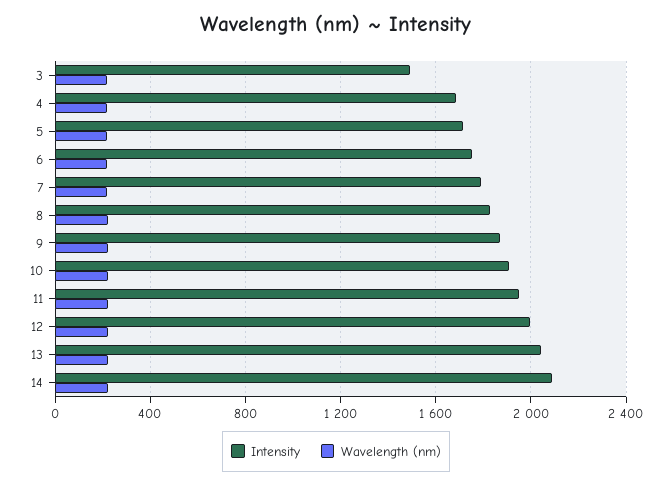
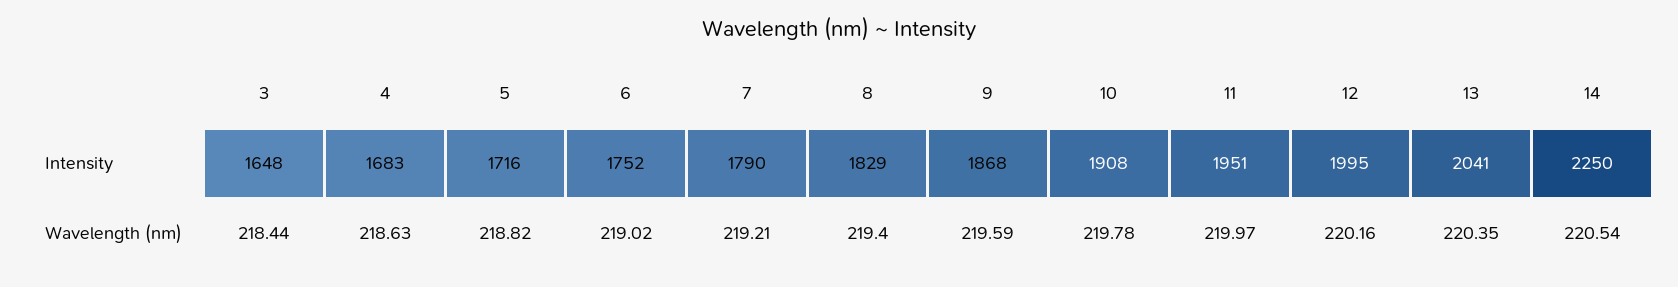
Intensity, 3: 1500 -> 1648
Intensity, 14: 2100 -> 2250

